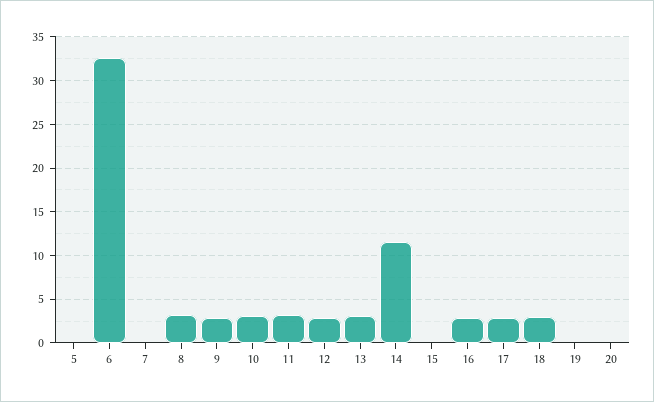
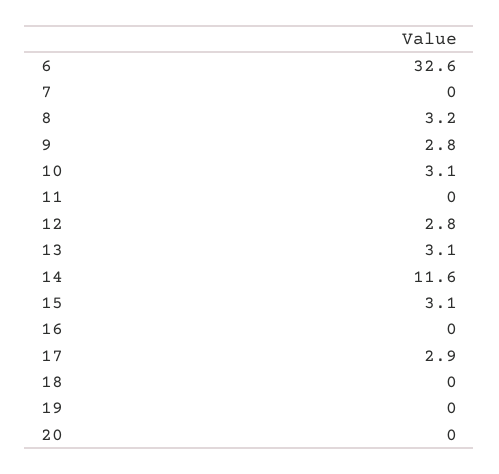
5: 0 -> none
11: 3 -> 0
15: 0 -> 3.1
16: 3 -> 0
18: 3 -> 0

